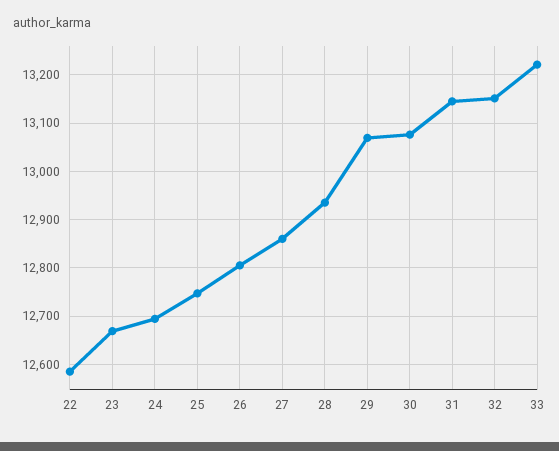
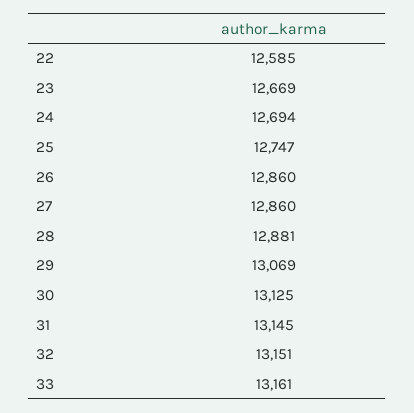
26: 12800 -> 12860
28: 12940 -> 12881
30: 13080 -> 13125
33: 13220 -> 13161

